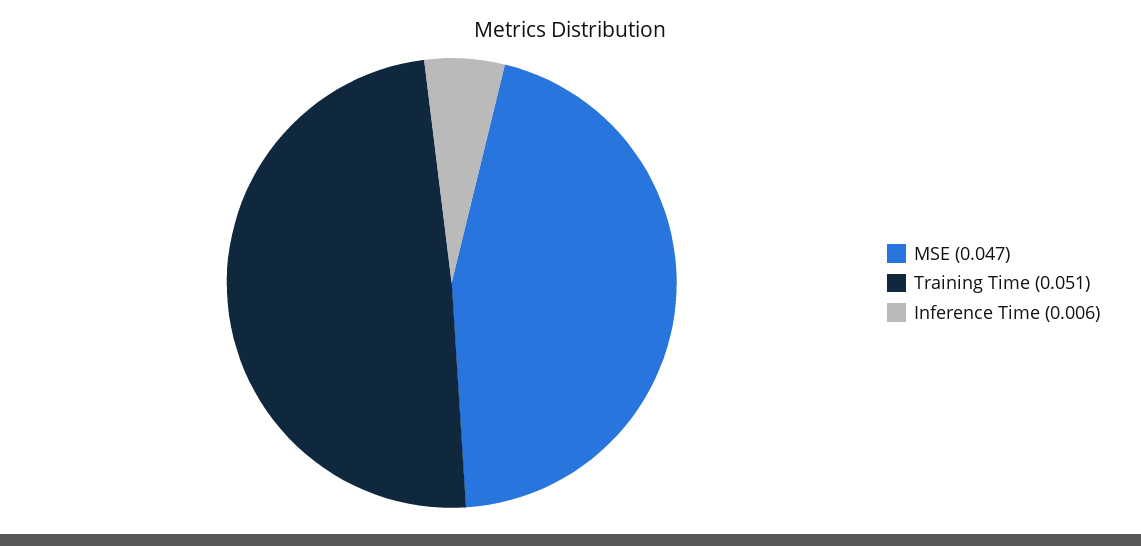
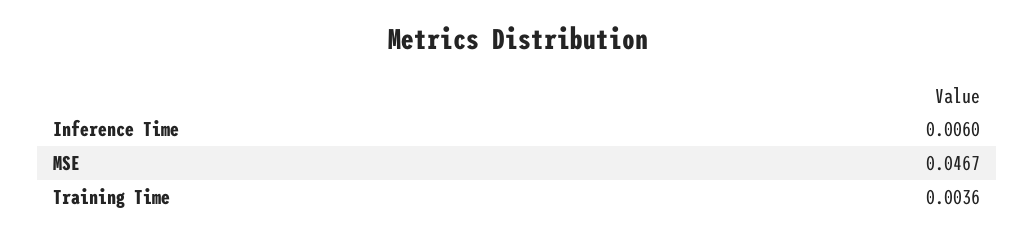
Training Time: 0.051 -> 0.0036

